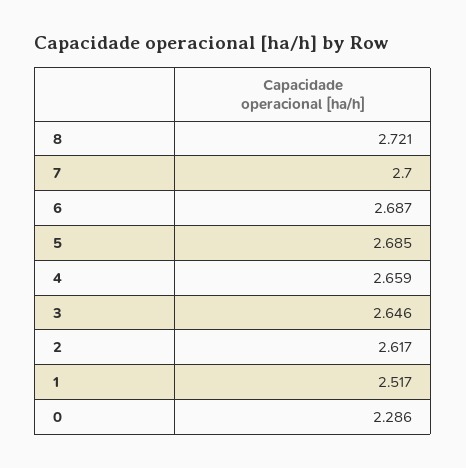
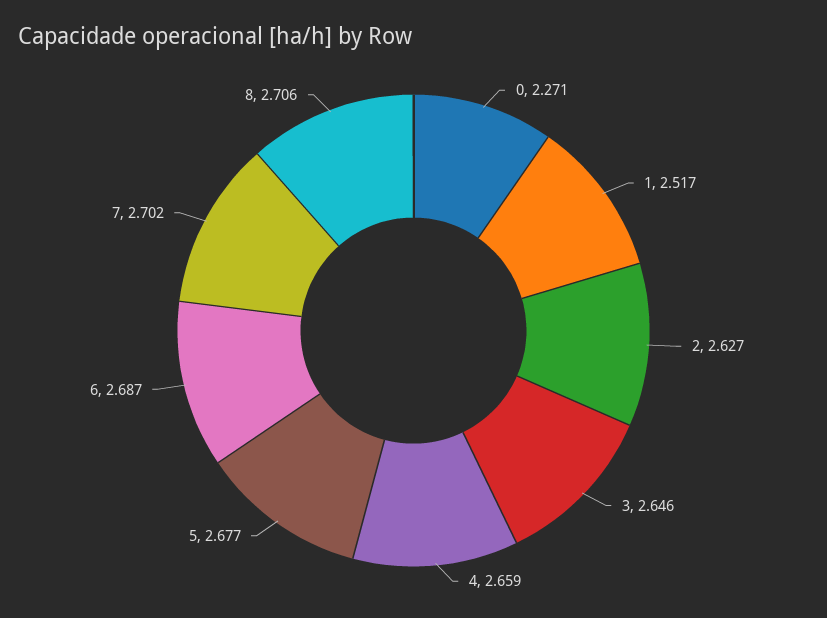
8: 2.721 -> 2.706
7: 2.7 -> 2.702
5: 2.685 -> 2.677
2: 2.617 -> 2.627
0: 2.286 -> 2.271

